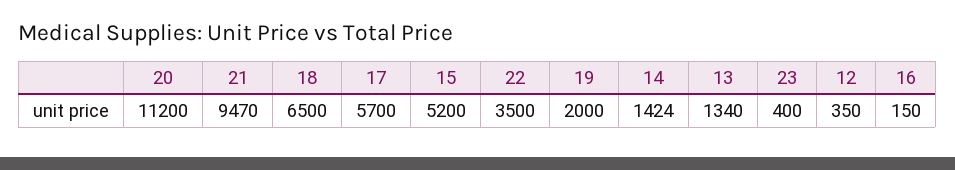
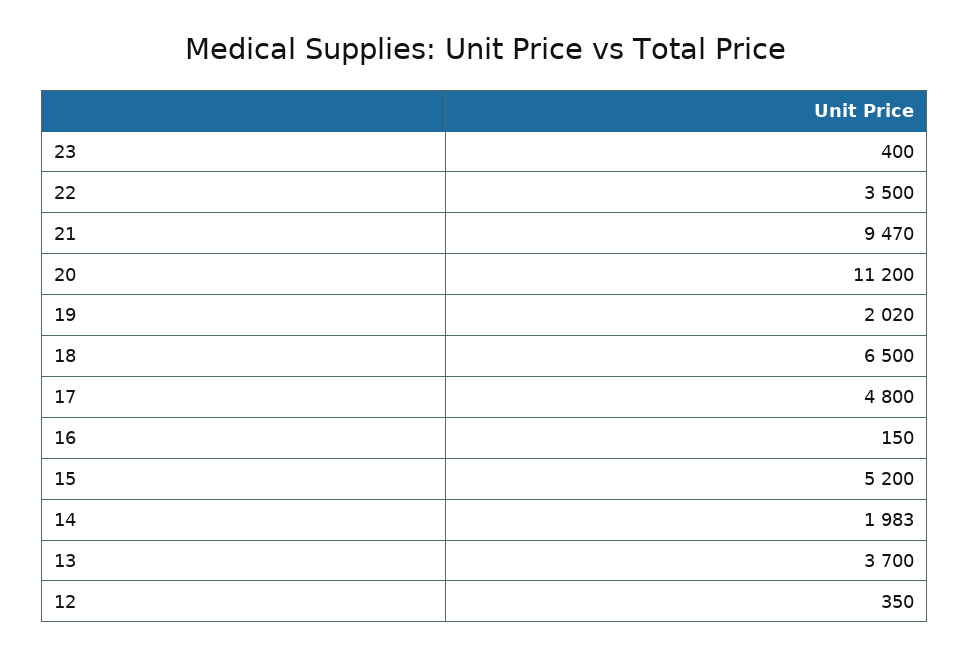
17: 5700 -> 4800
19: 2000 -> 2020
14: 1424 -> 1983
13: 1340 -> 3700

